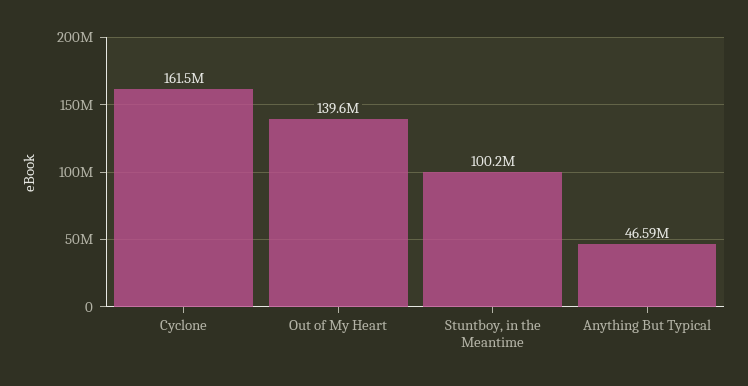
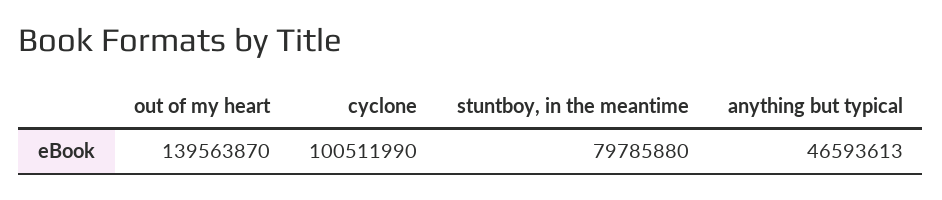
Cyclone: 161500000 -> 100511990
Stuntboy, in the Meantime: 100200000 -> 79785880

